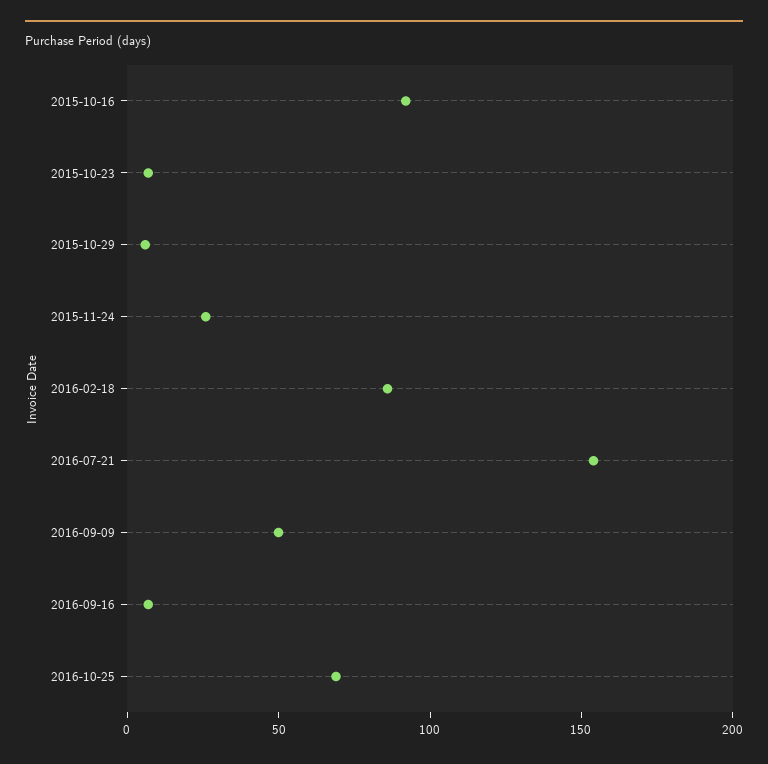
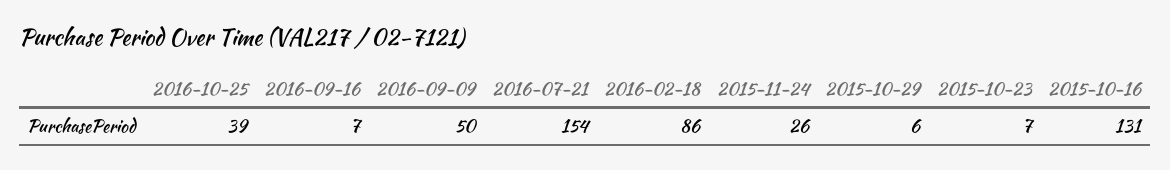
2015-10-16: 90 -> 131
2016-10-25: 70 -> 39

